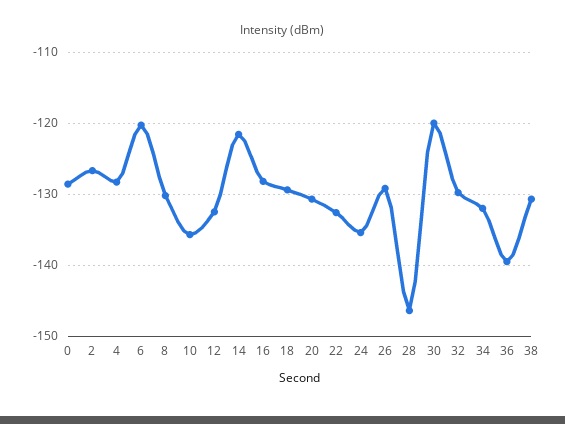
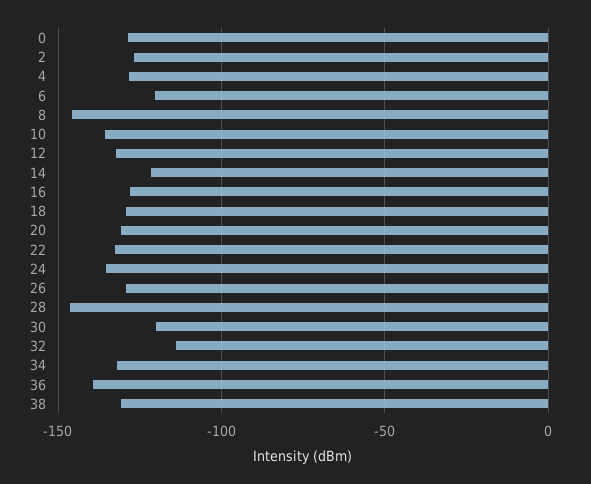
8: -130 -> -145
32: -130 -> -115

